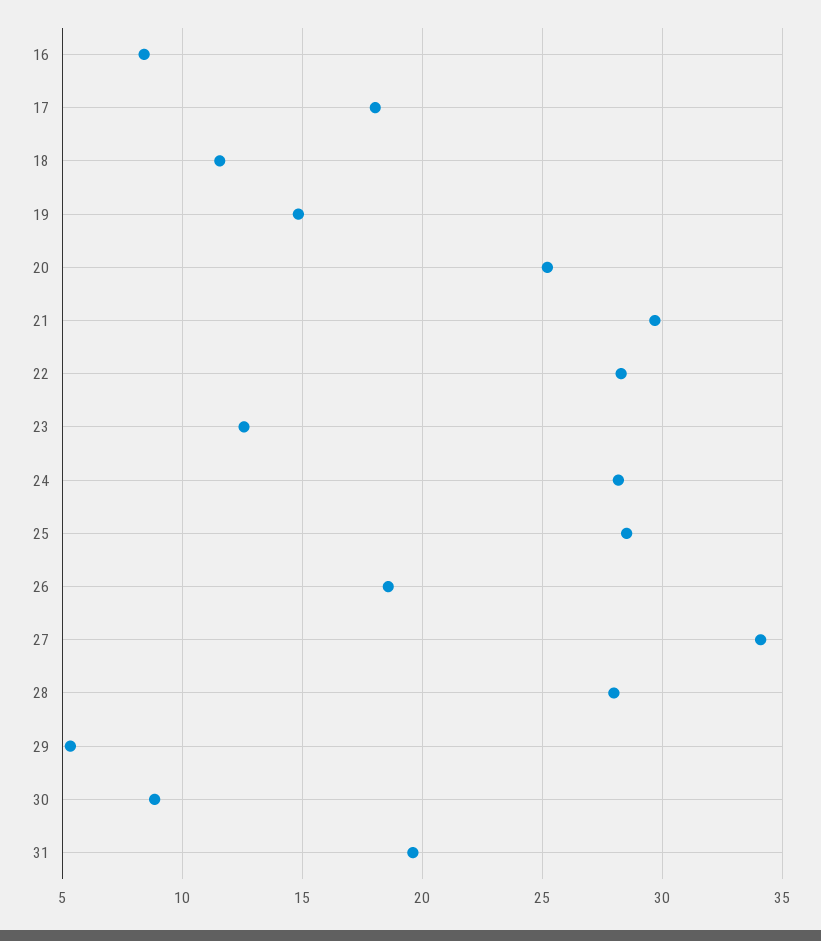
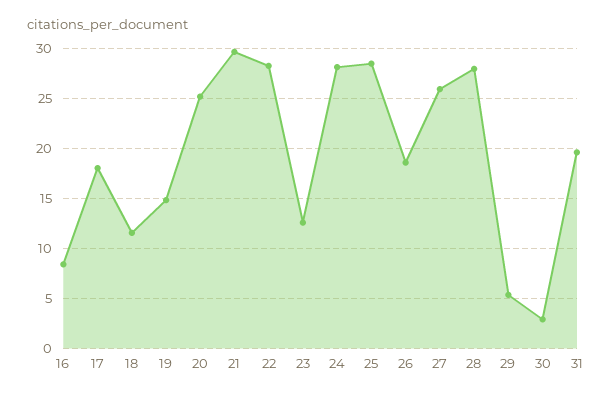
27: 34 -> 26
30: 9 -> 3

